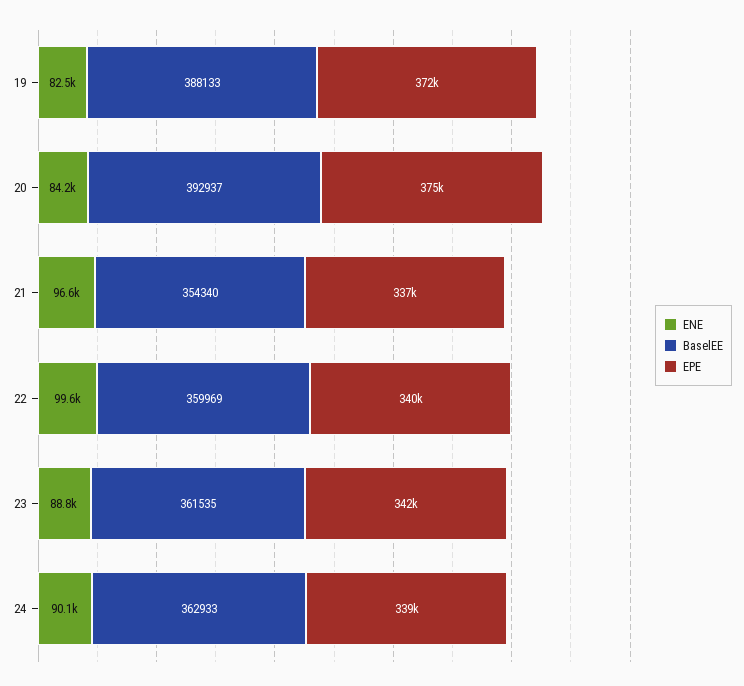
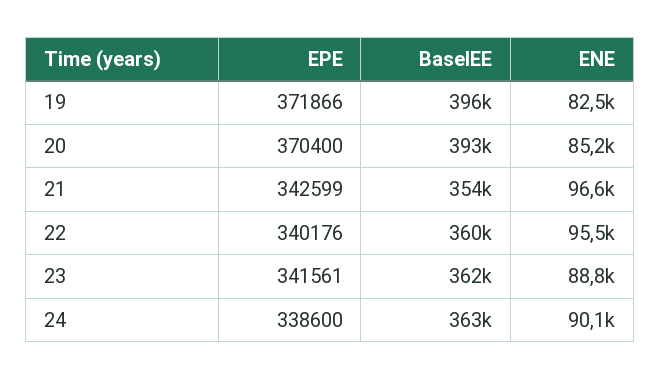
BaselEE, 19: 388133 -> 396000
ENE, 20: 84200 -> 85200
EPE, 20: 375000 -> 370400
EPE, 21: 337000 -> 342599
ENE, 22: 99600 -> 95500

